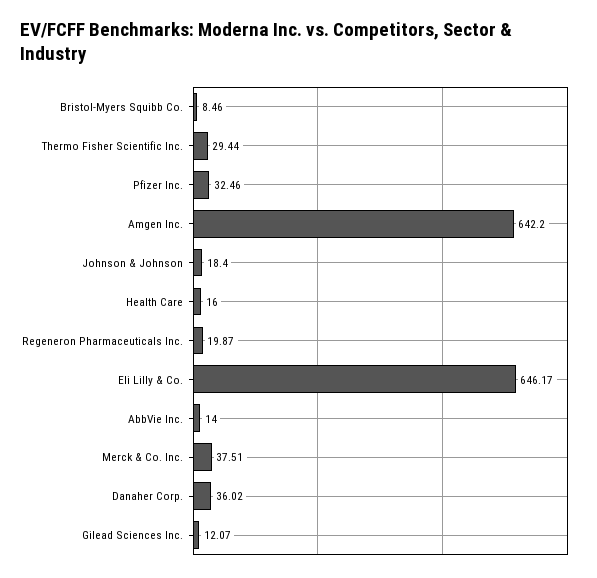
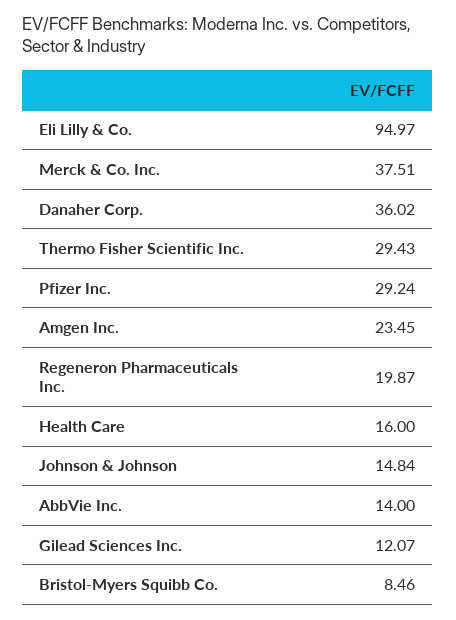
Thermo Fisher Scientific Inc.: 29.44 -> 29.43
Pfizer Inc.: 32.46 -> 29.24
Amgen Inc.: 642.2 -> 23.45
Johnson & Johnson: 18.4 -> 14.84
Eli Lilly & Co.: 646.17 -> 94.97

